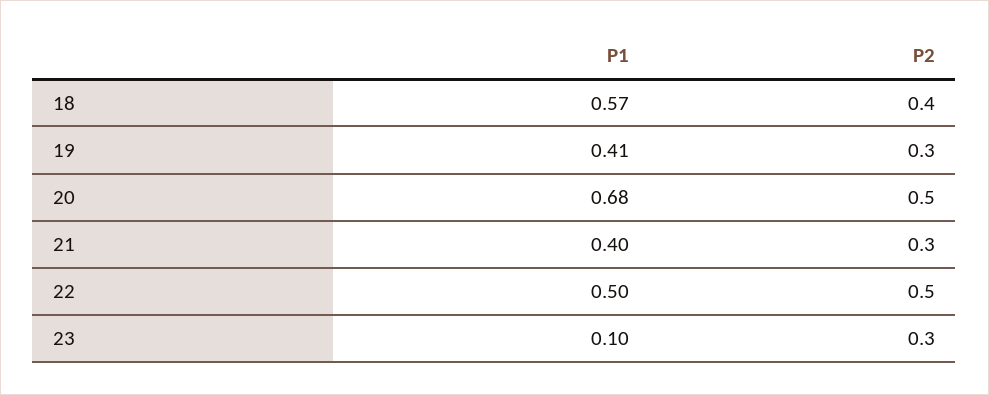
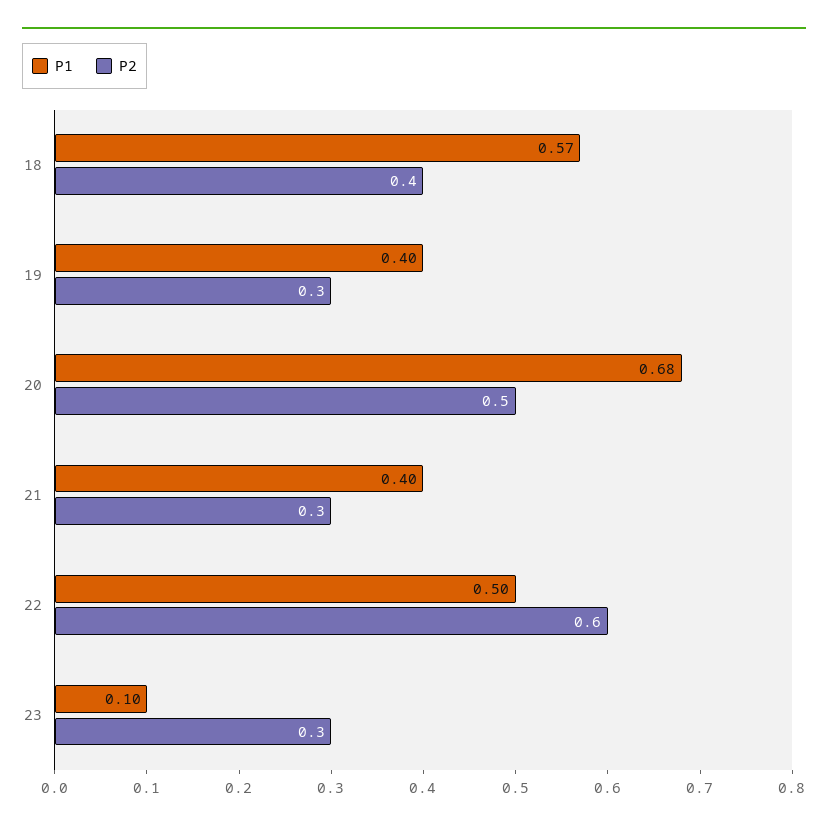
P1, 19: 0.41 -> 0.4
P2, 22: 0.5 -> 0.6

